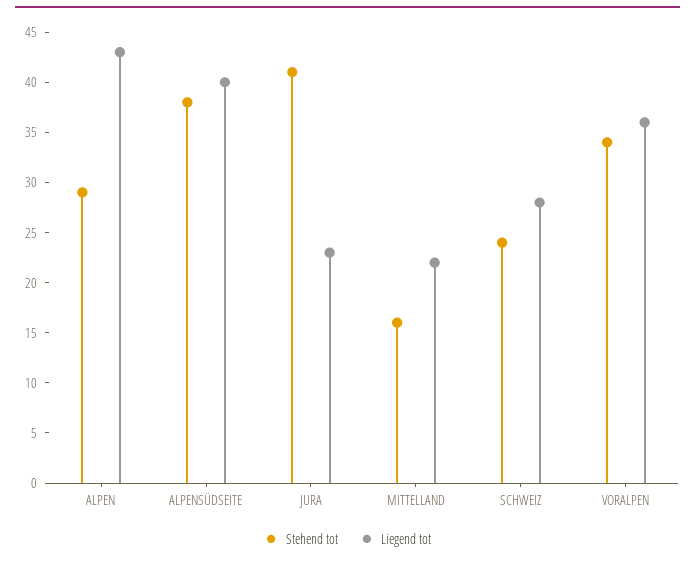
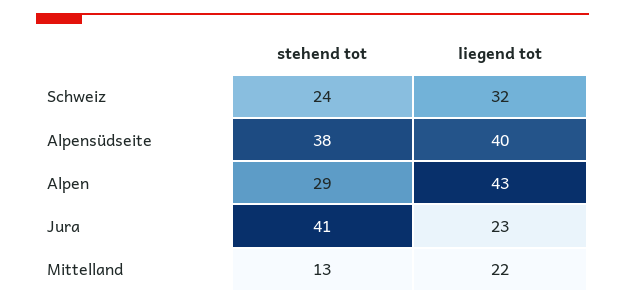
Stehend tot, MITTELLAND: 16 -> 13
Liegend tot, SCHWEIZ: 28 -> 32
Stehend tot, VORALPEN: 34 -> none
Liegend tot, VORALPEN: 36 -> none

